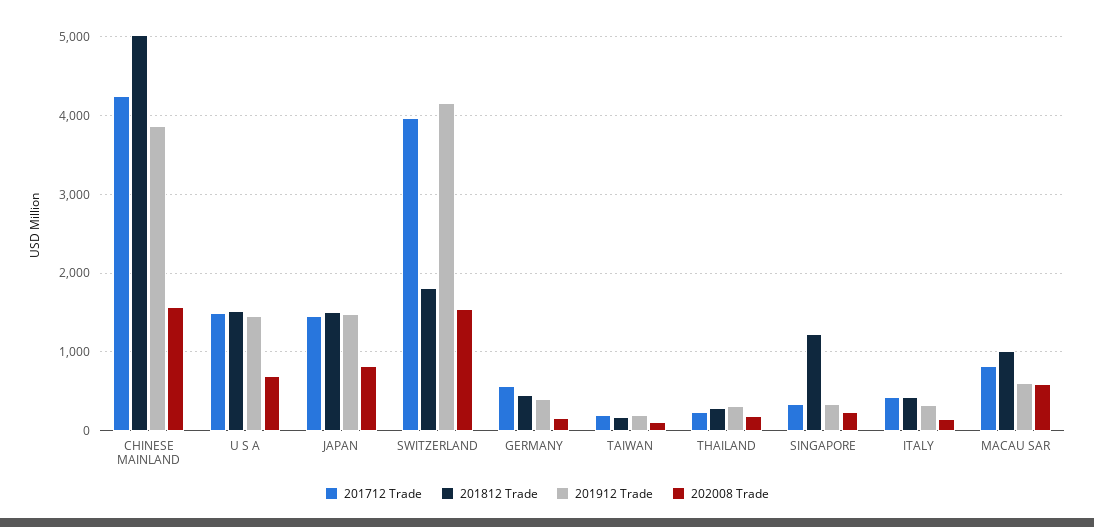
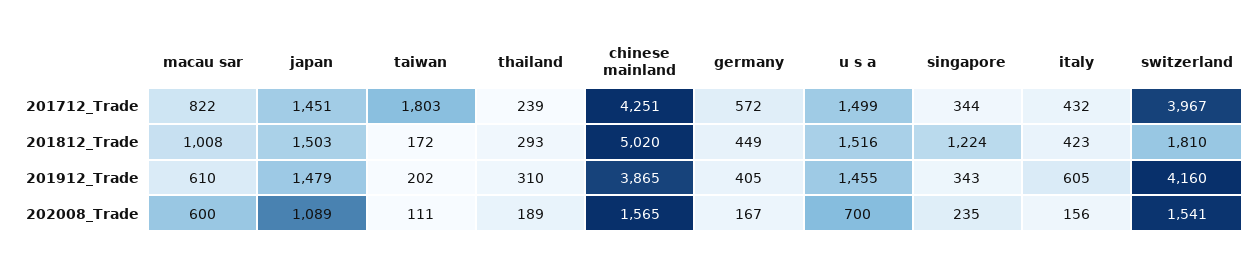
202008 Trade, JAPAN: 800 -> 1089
201712 Trade, TAIWAN: 200 -> 1803
201912 Trade, ITALY: 300 -> 605

